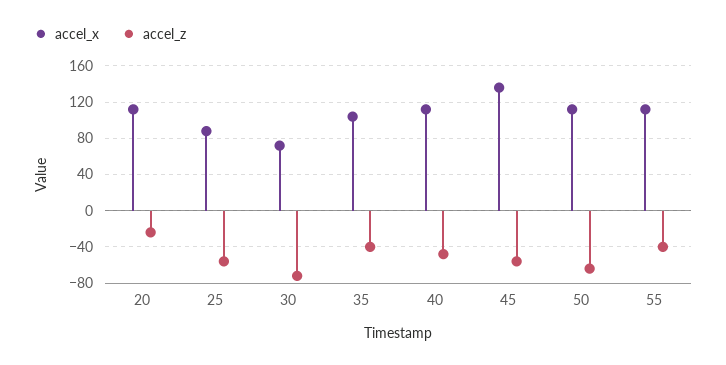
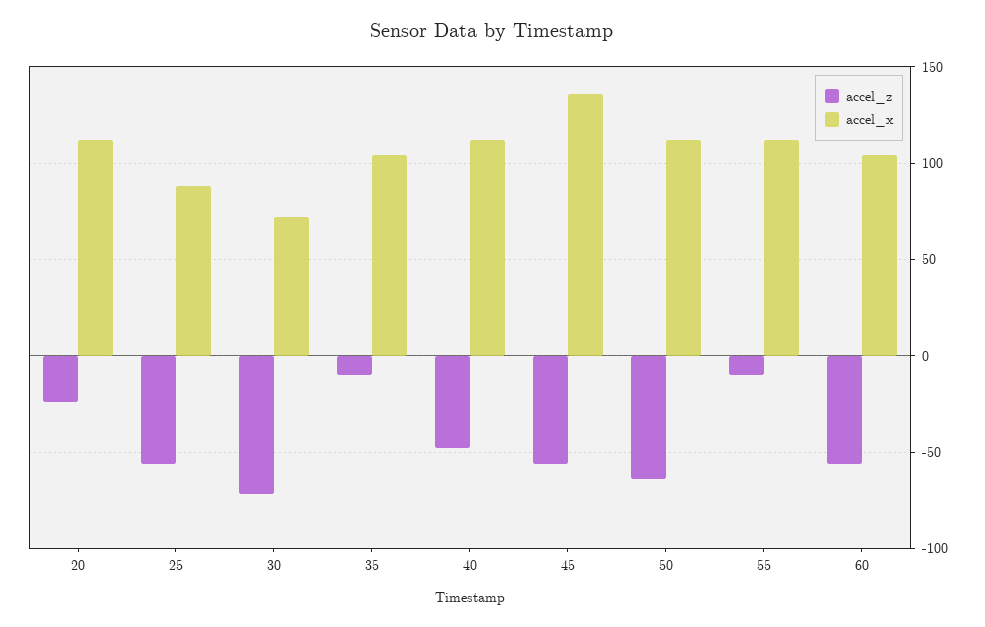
accel_z, 35: -40 -> -10
accel_z, 55: -40 -> -10
accel_z, 60: none -> -55
accel_x, 60: none -> 105

